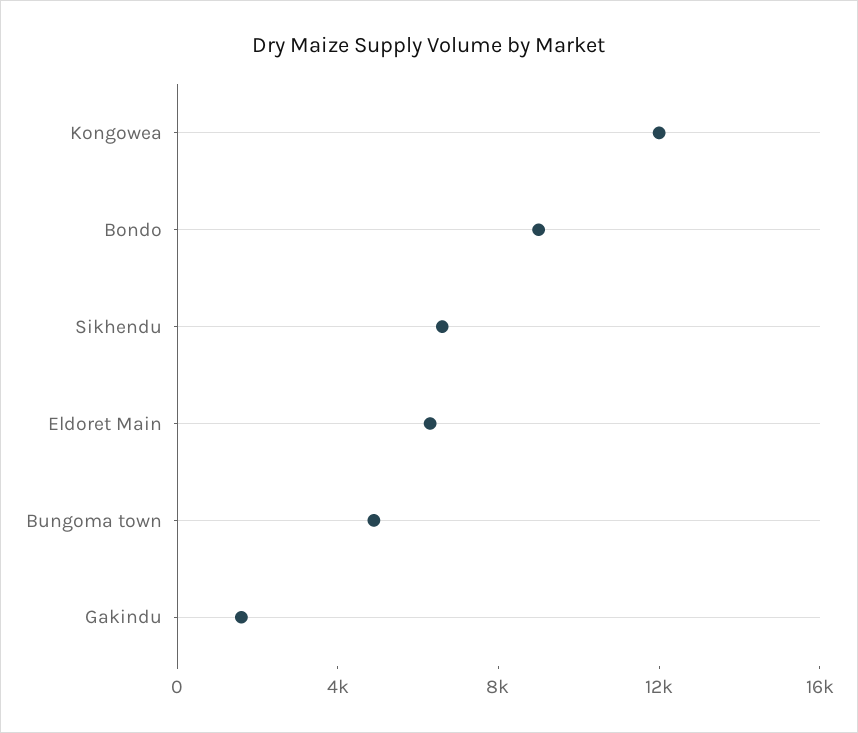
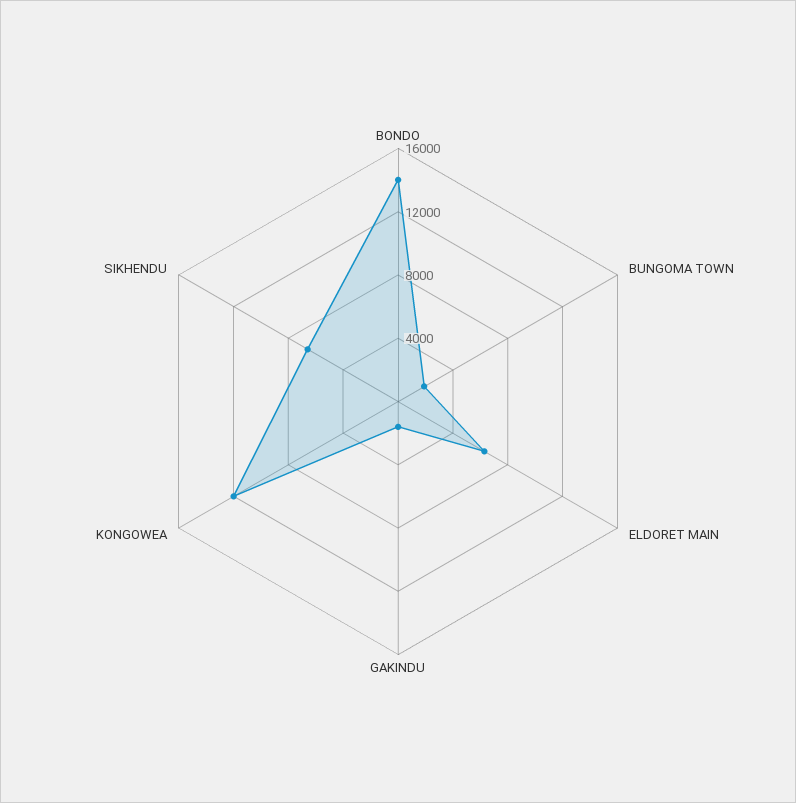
Bondo: 9000 -> 14000
Bungoma town: 5000 -> 2000

